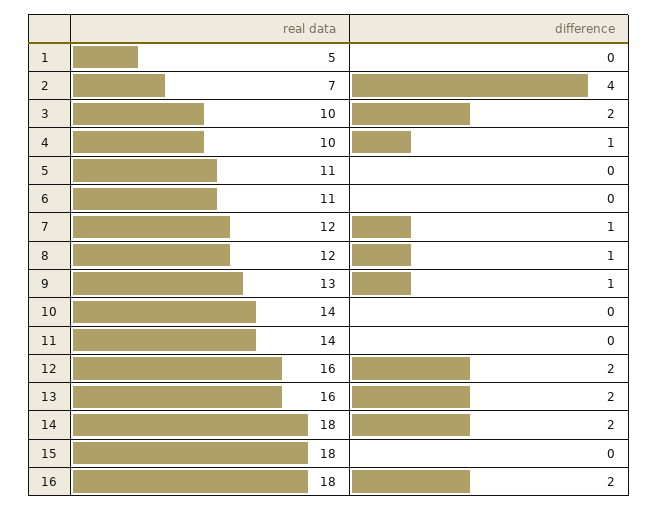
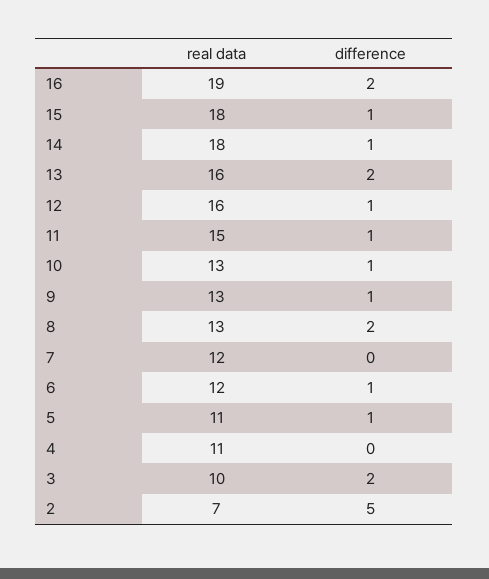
real data, 1: 5 -> none
difference, 1: 0 -> none
difference, 2: 4 -> 5
real data, 4: 10 -> 11
difference, 4: 1 -> 0
difference, 5: 0 -> 1
real data, 6: 11 -> 12
difference, 6: 0 -> 1
difference, 7: 1 -> 0
real data, 8: 12 -> 13
difference, 8: 1 -> 2
real data, 10: 14 -> 13
difference, 10: 0 -> 1
real data, 11: 14 -> 15
difference, 11: 0 -> 1
difference, 12: 2 -> 1
difference, 14: 2 -> 1
difference, 15: 0 -> 1
real data, 16: 18 -> 19

